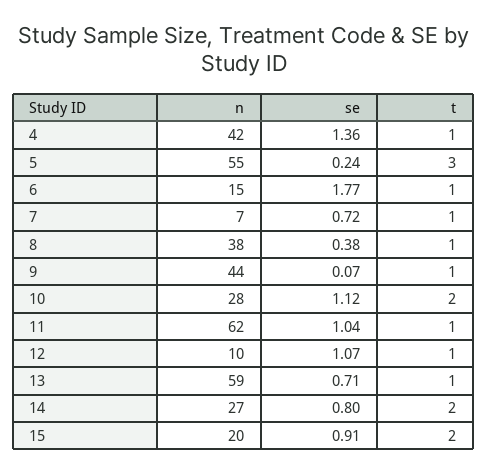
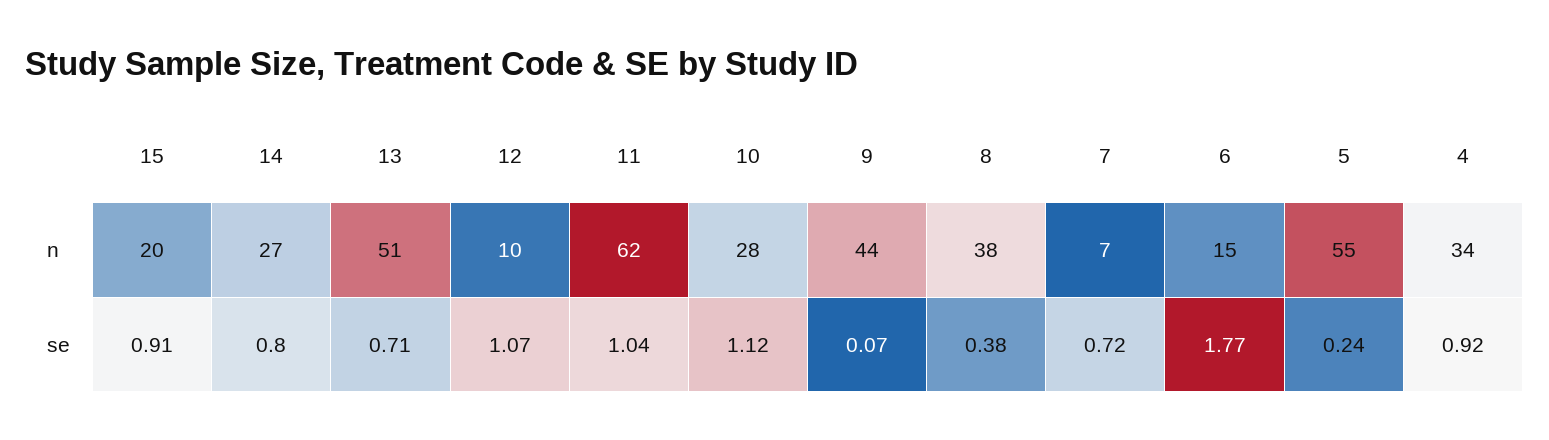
n, 4: 42 -> 34
se, 4: 1.36 -> 0.92
t, 4: 1 -> none
t, 5: 3 -> none
t, 6: 1 -> none
t, 7: 1 -> none
t, 8: 1 -> none
t, 9: 1 -> none
t, 10: 2 -> none
t, 11: 1 -> none
t, 12: 1 -> none
n, 13: 59 -> 51
t, 13: 1 -> none
t, 14: 2 -> none
t, 15: 2 -> none

